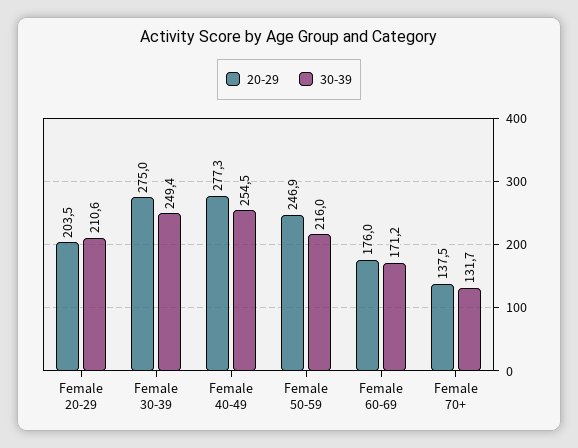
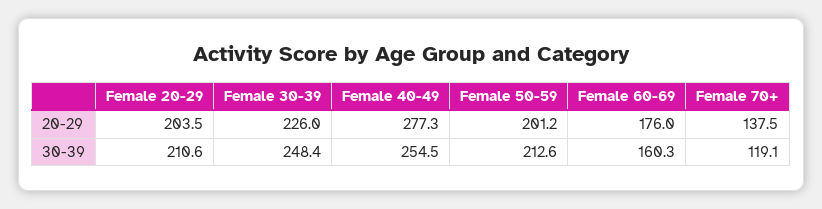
20-29, Female 30-39: 275 -> 226
30-39, Female 30-39: 249.4 -> 248.4
20-29, Female 50-59: 246.9 -> 201.2
30-39, Female 50-59: 216 -> 212.6
30-39, Female 60-69: 171.2 -> 160.3
30-39, Female 70+: 131.7 -> 119.1

